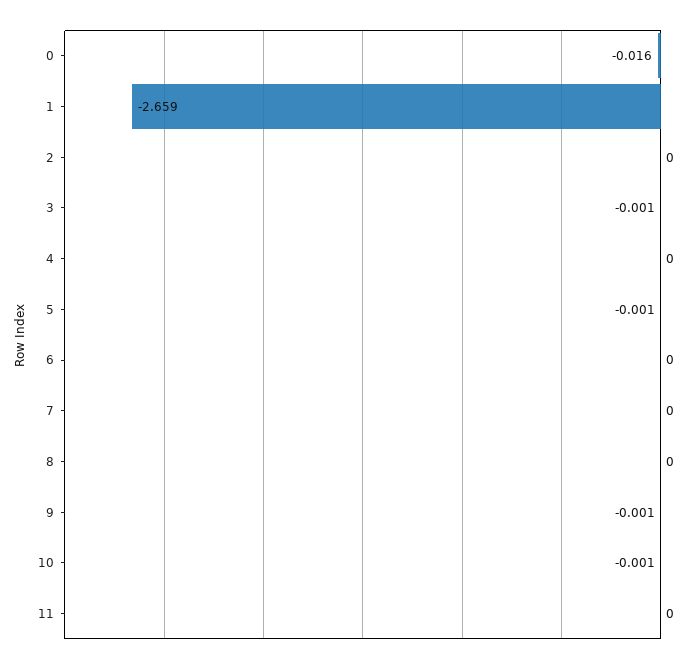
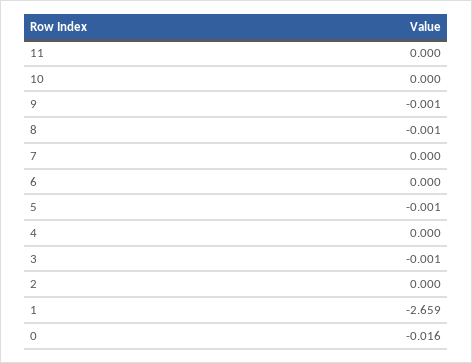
8: 0 -> -0.001
10: -0.001 -> 0

